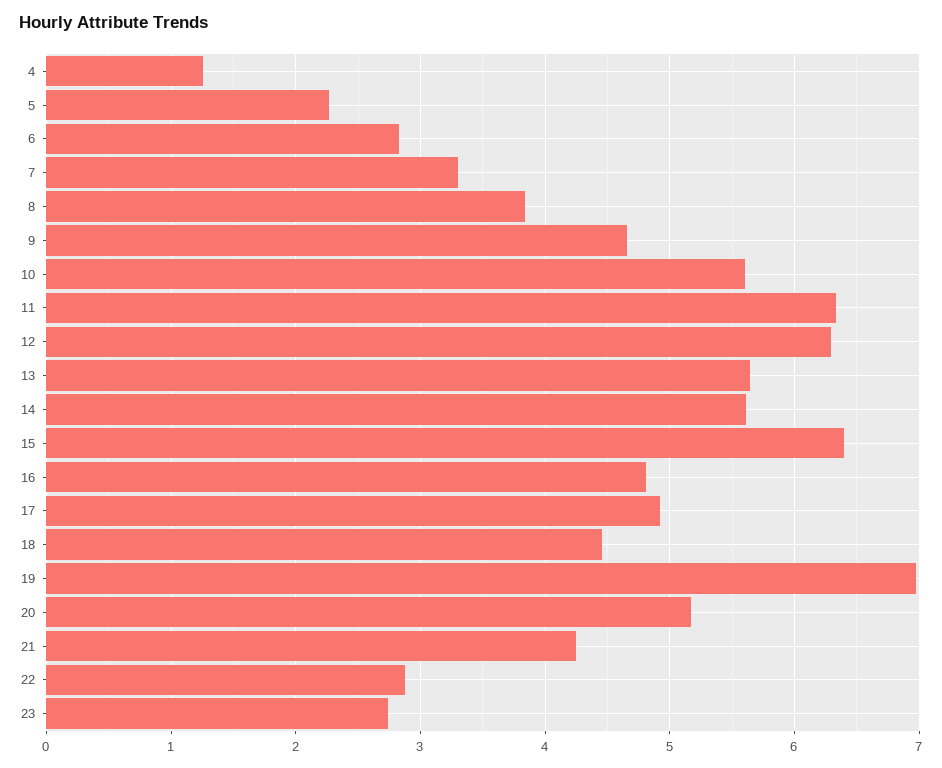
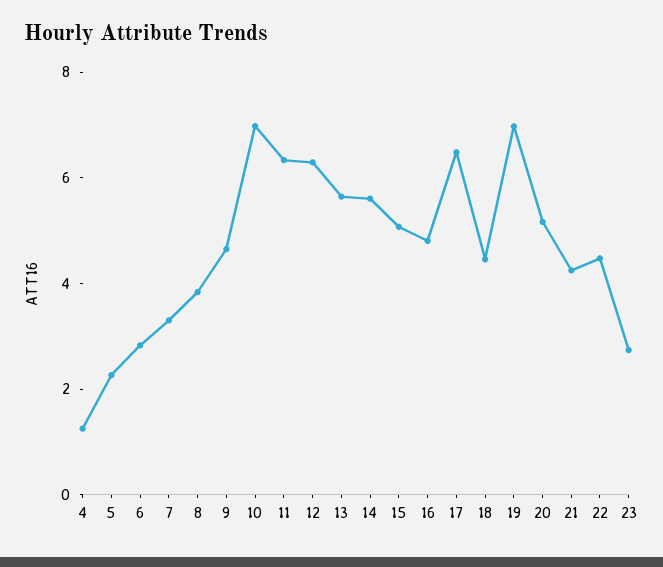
10: 5.6 -> 7
15: 6.4 -> 5
17: 4.9 -> 6.5
22: 2.9 -> 4.5

